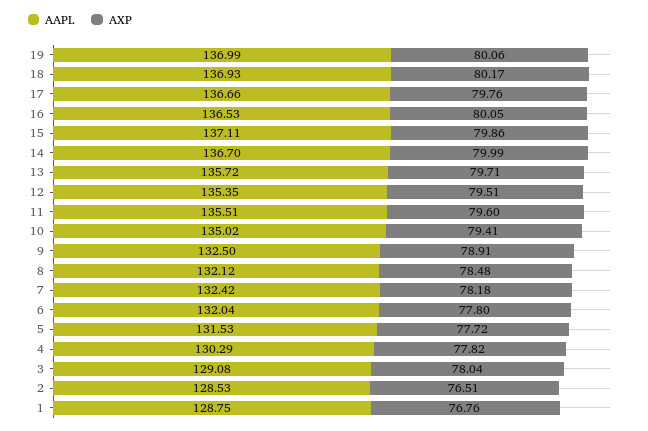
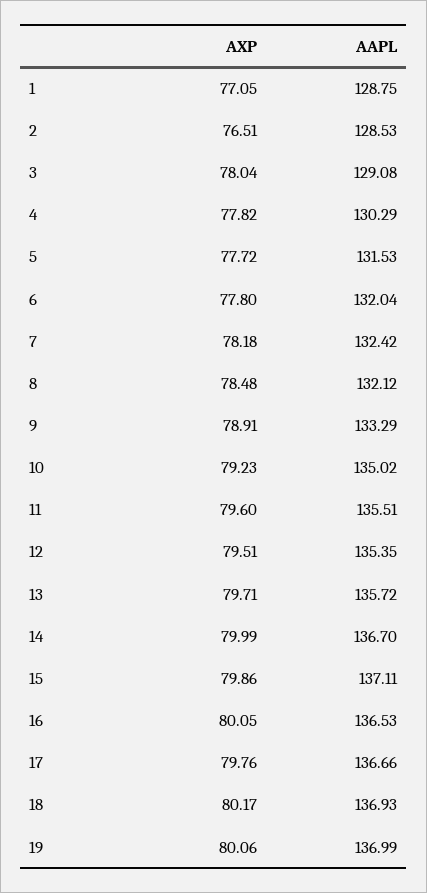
AXP, 10: 79.41 -> 79.23
AAPL, 9: 132.5 -> 133.29
AXP, 1: 76.76 -> 77.05

